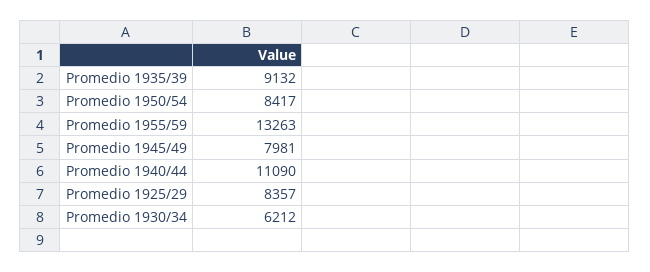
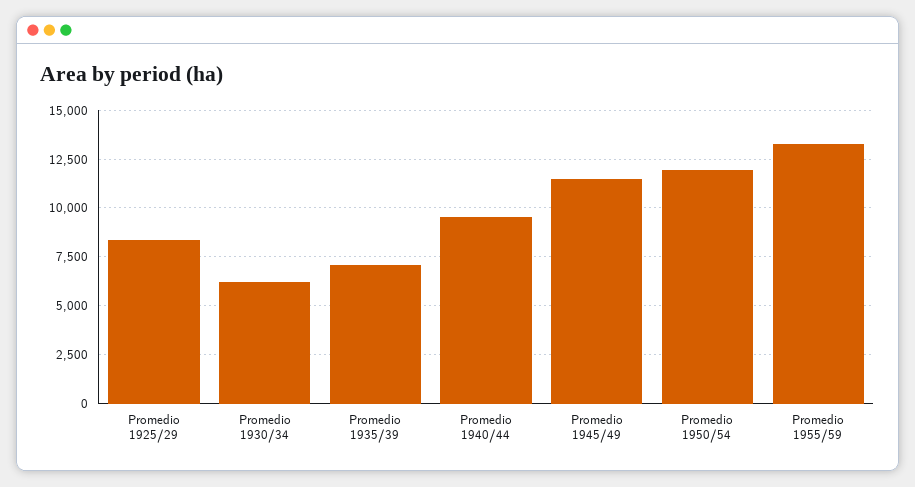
Promedio 1935/39: 9132 -> 7000
Promedio 1950/54: 8417 -> 12000
Promedio 1945/49: 7981 -> 11500
Promedio 1940/44: 11090 -> 9500

